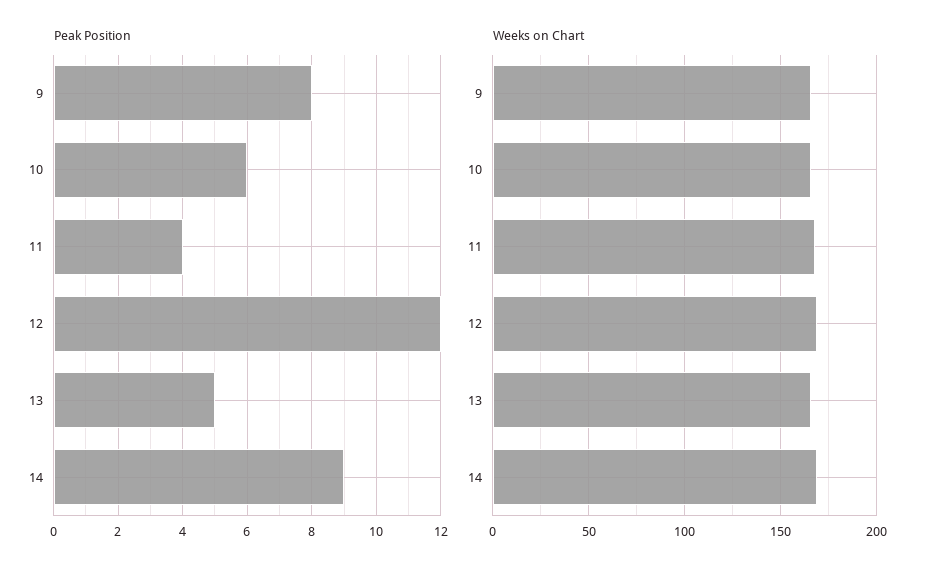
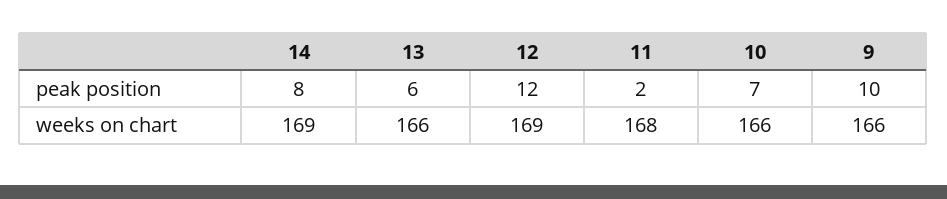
Peak Position, 9: 8 -> 10
Peak Position, 10: 6 -> 7
Peak Position, 11: 4 -> 2
Peak Position, 13: 5 -> 6
Peak Position, 14: 9 -> 8

